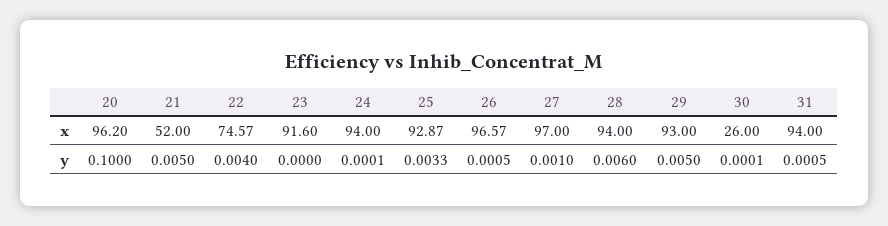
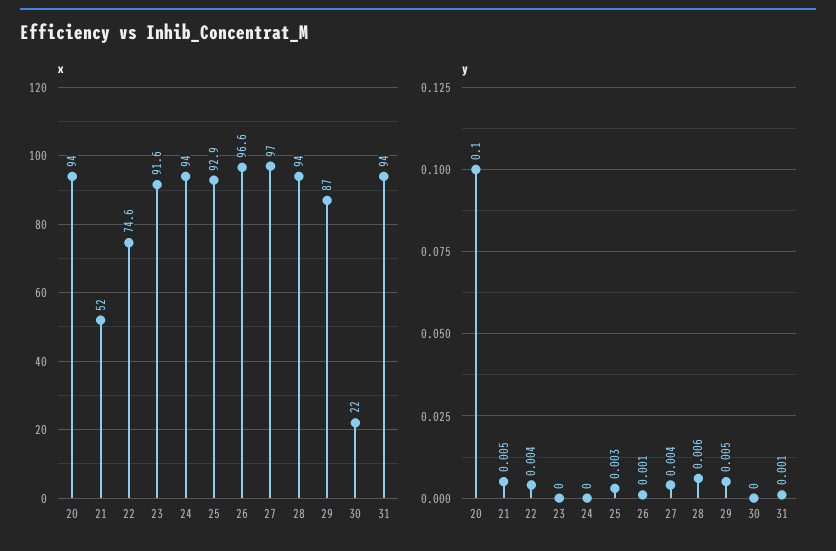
x, 20: 96.2 -> 94
x, 29: 93 -> 87
x, 30: 26 -> 22
y, 27: 0.001 -> 0.004

